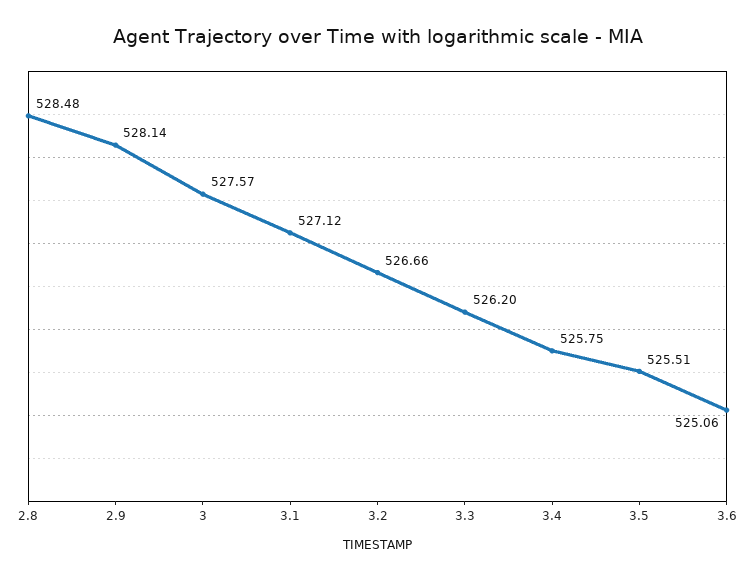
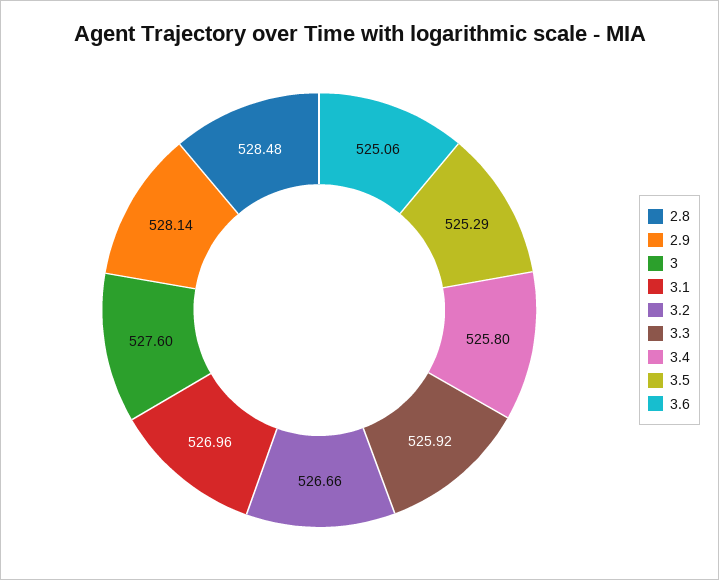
3: 527.57 -> 527.6
3.1: 527.12 -> 526.96
3.3: 526.2 -> 525.92
3.4: 525.75 -> 525.8
3.5: 525.51 -> 525.29

